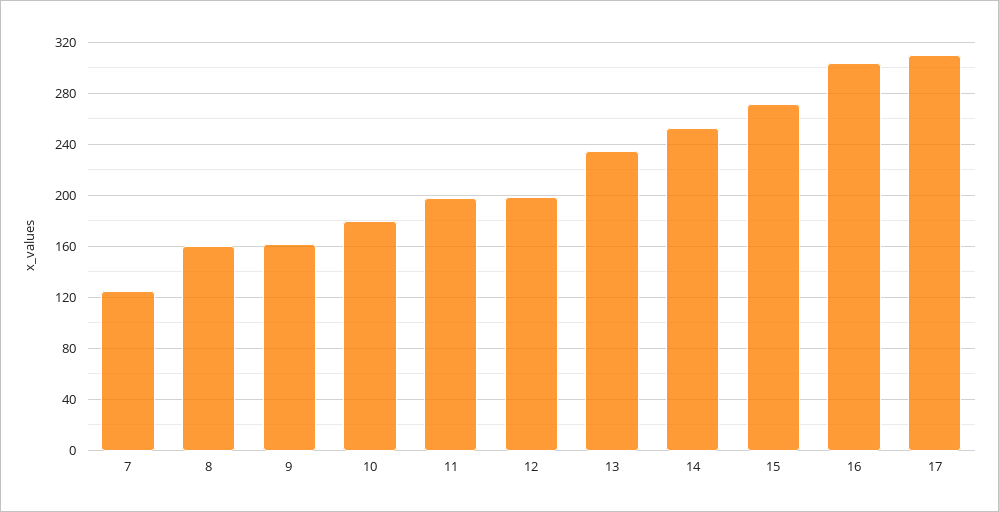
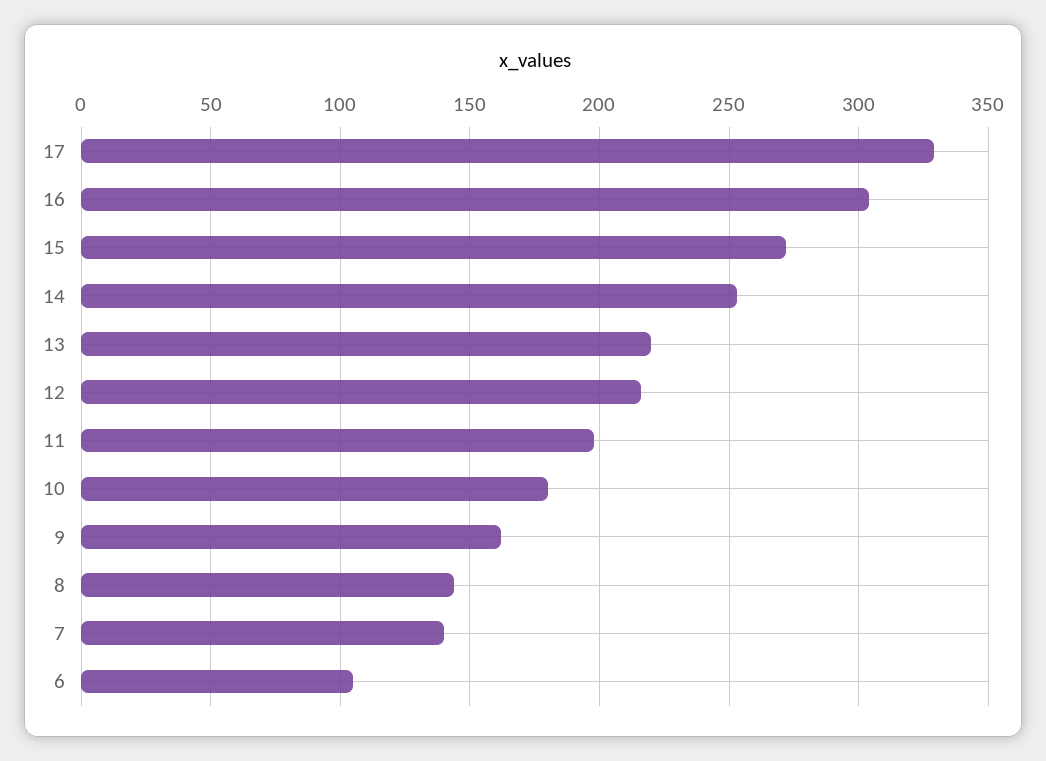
7: 125 -> 140
8: 160 -> 145
12: 200 -> 215
13: 235 -> 220
17: 310 -> 330
6: none -> 105

